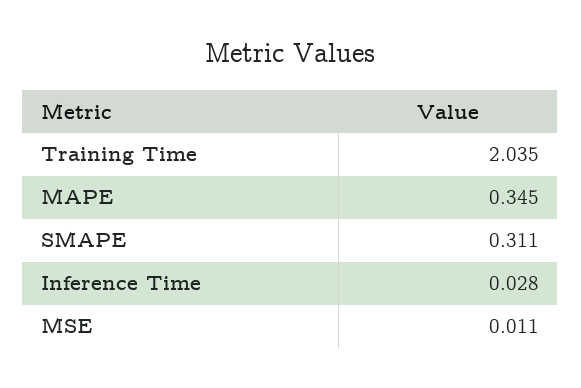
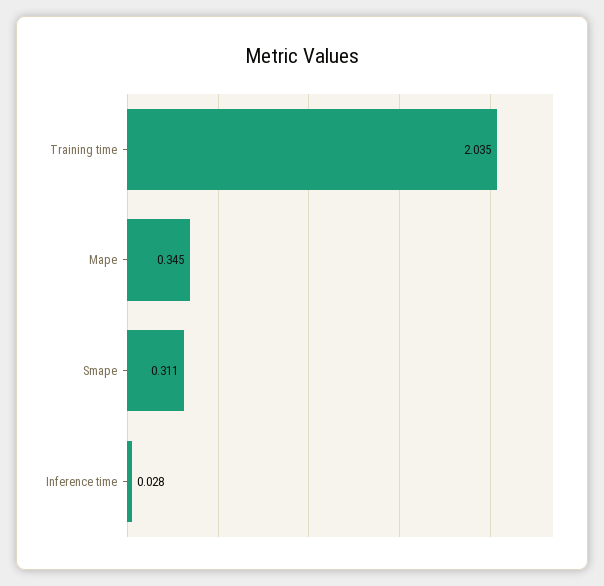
MSE: 0.011 -> none

